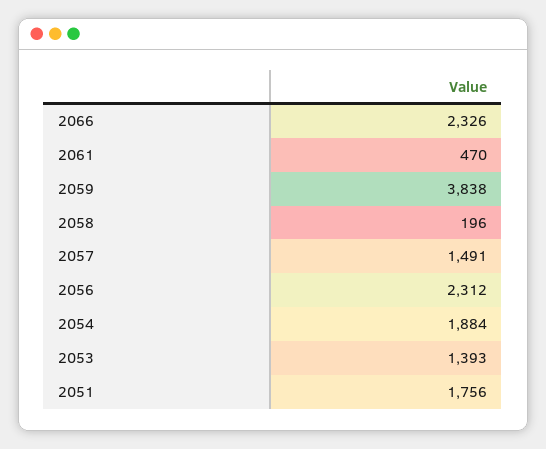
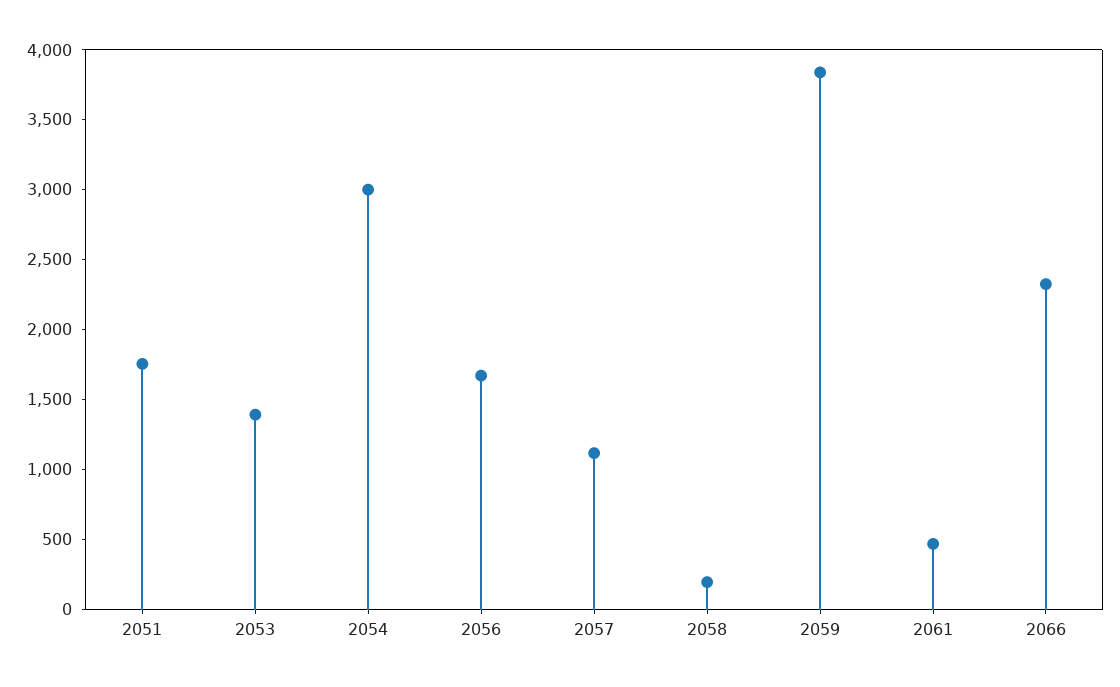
2057: 1491 -> 1100
2056: 2312 -> 1700
2054: 1884 -> 3000

